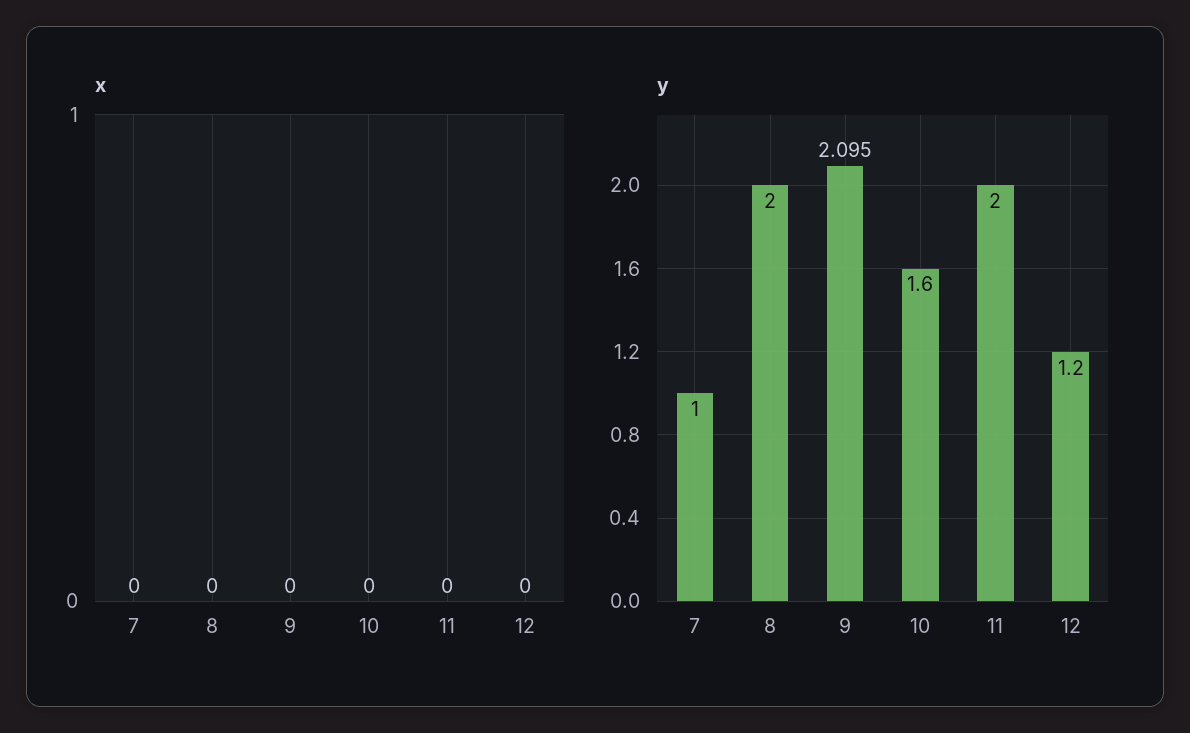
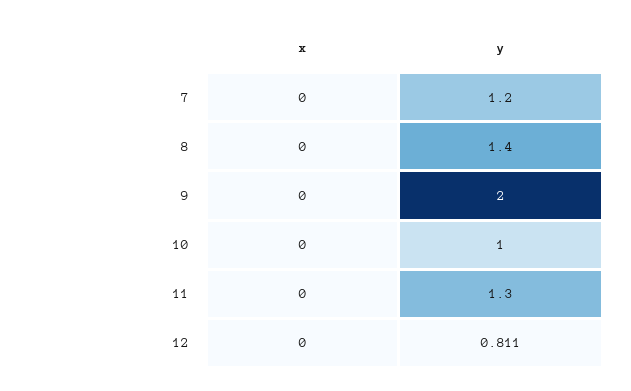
y, 7: 1 -> 1.2
y, 8: 2 -> 1.4
y, 9: 2.095 -> 2
y, 10: 1.6 -> 1
y, 11: 2 -> 1.3
y, 12: 1.2 -> 0.811

